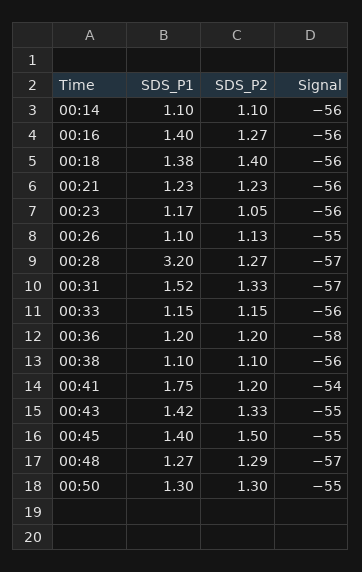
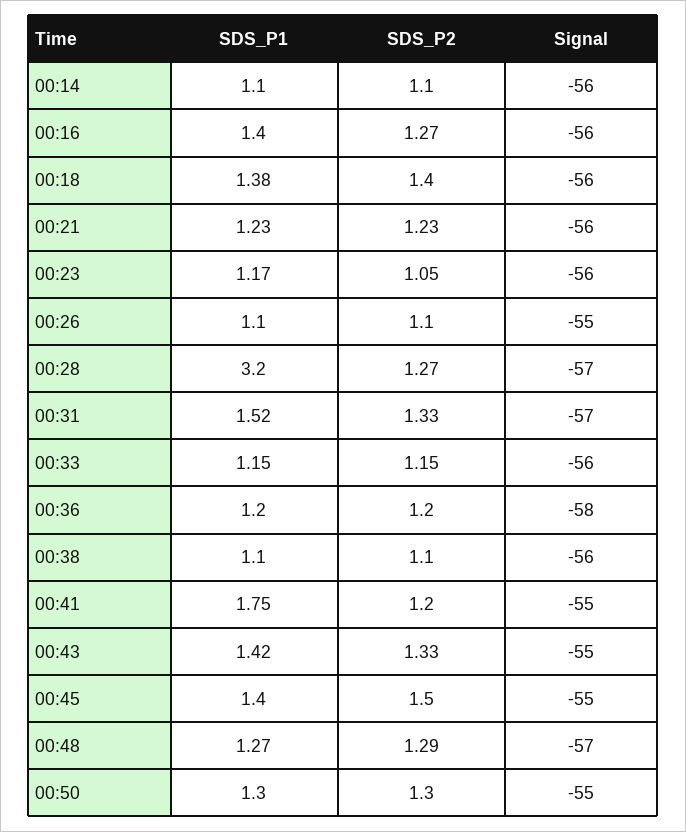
SDS_P2, 00:26: 1.13 -> 1.1
Signal, 00:41: -54 -> -55

